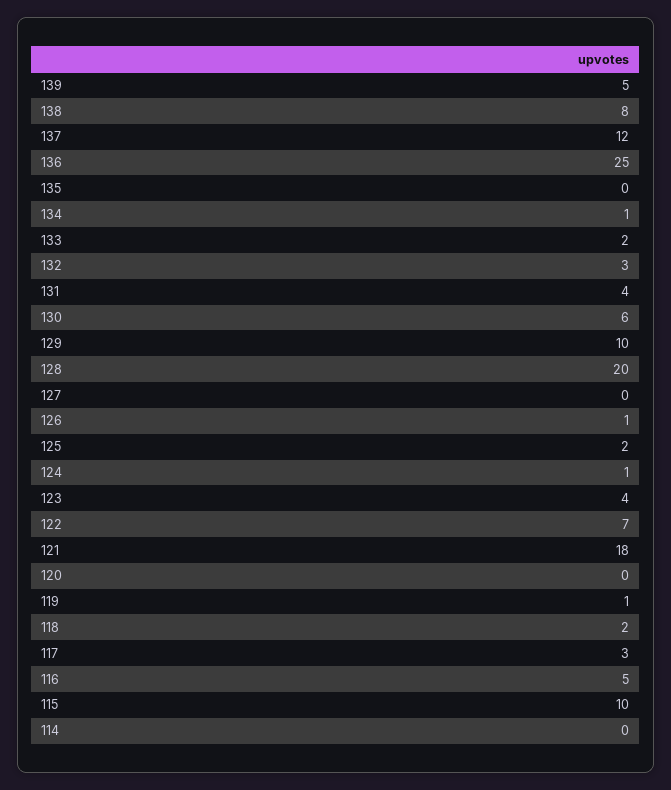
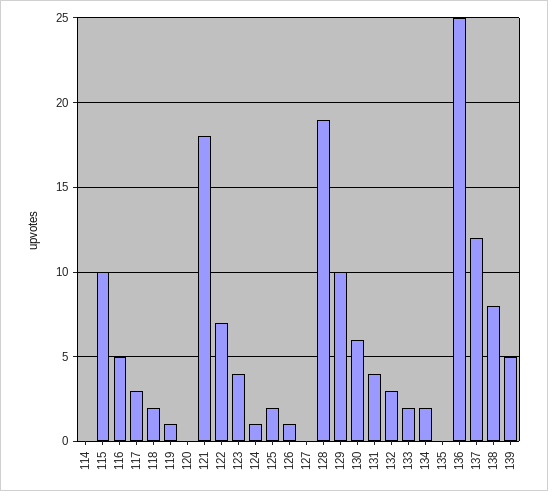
134: 1 -> 2
128: 20 -> 19

